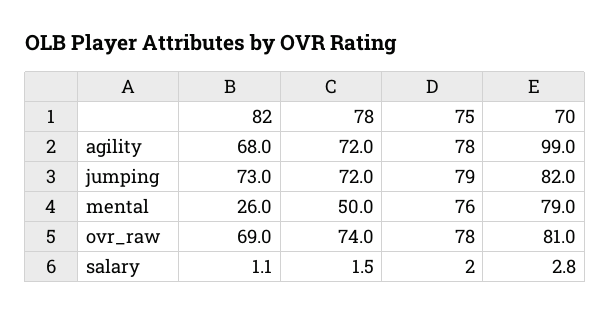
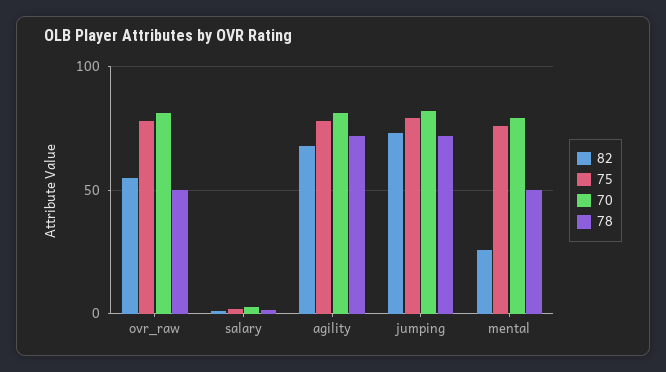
70, agility: 99 -> 80
82, ovr_raw: 69 -> 55
78, ovr_raw: 74 -> 50

